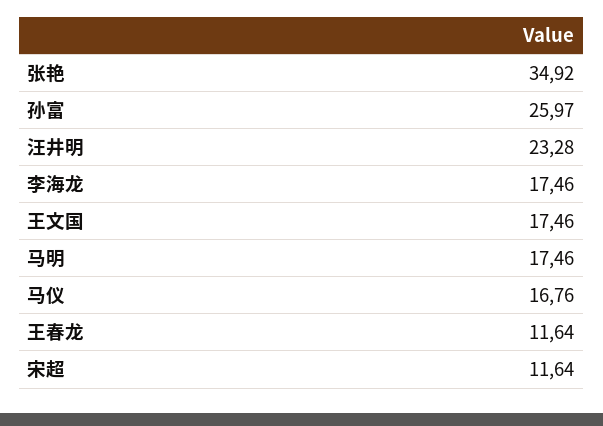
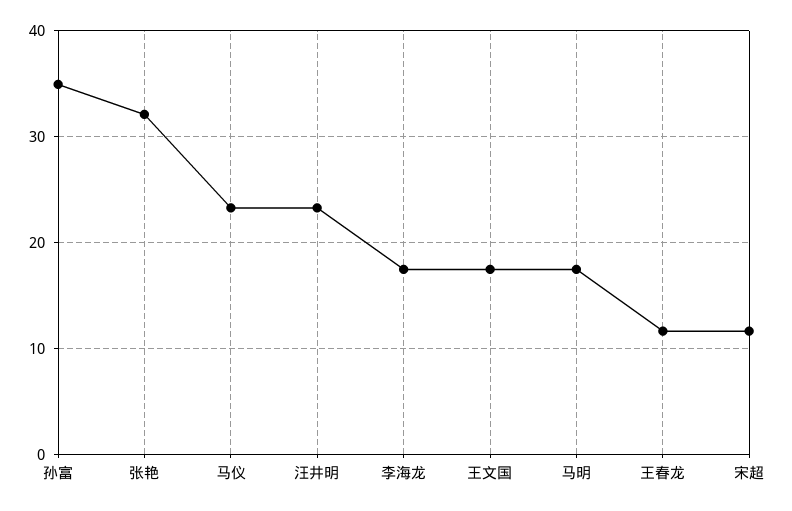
张艳: 34.92 -> 32
孙富: 25.97 -> 35
马仪: 16.76 -> 23

